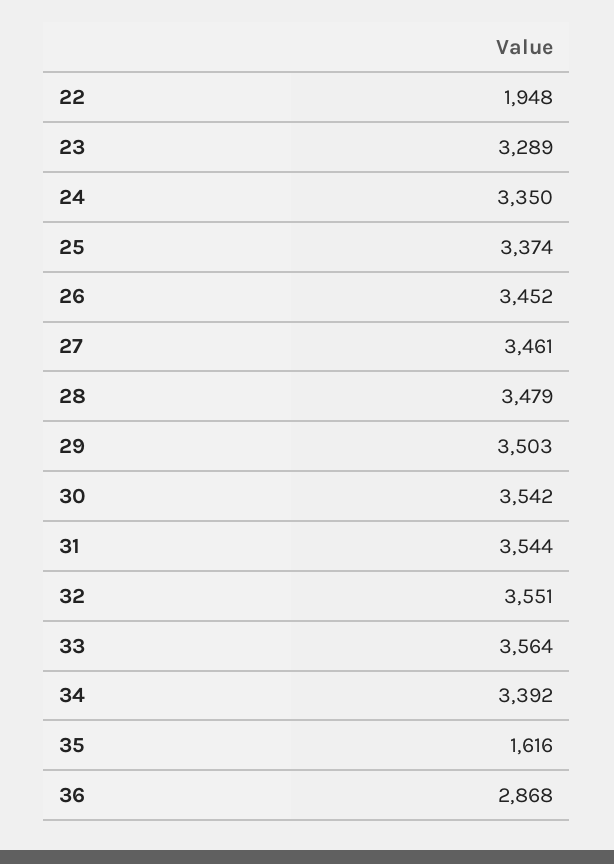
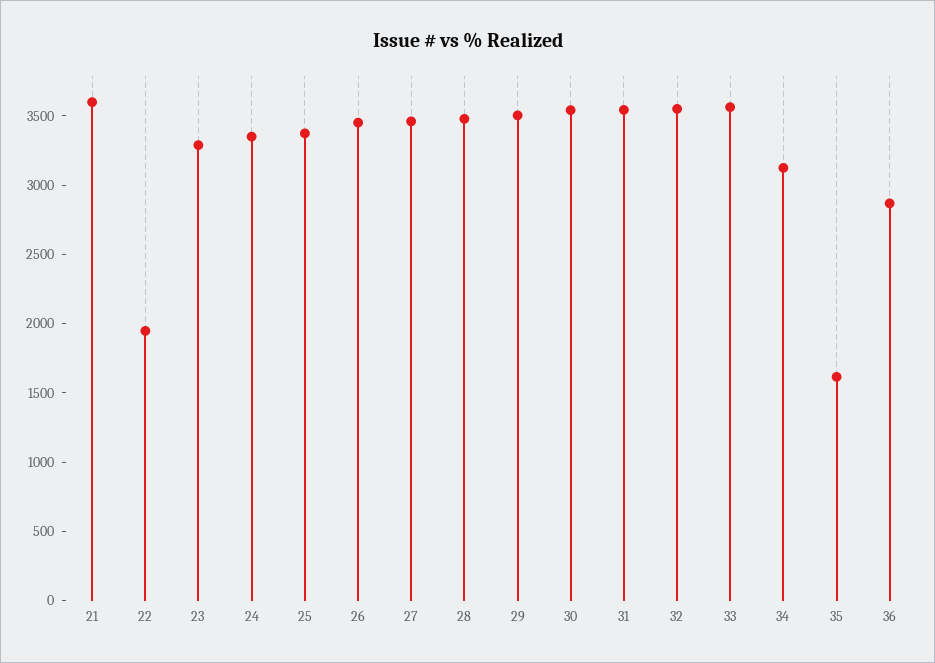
34: 3392 -> 3100
21: none -> 3600

